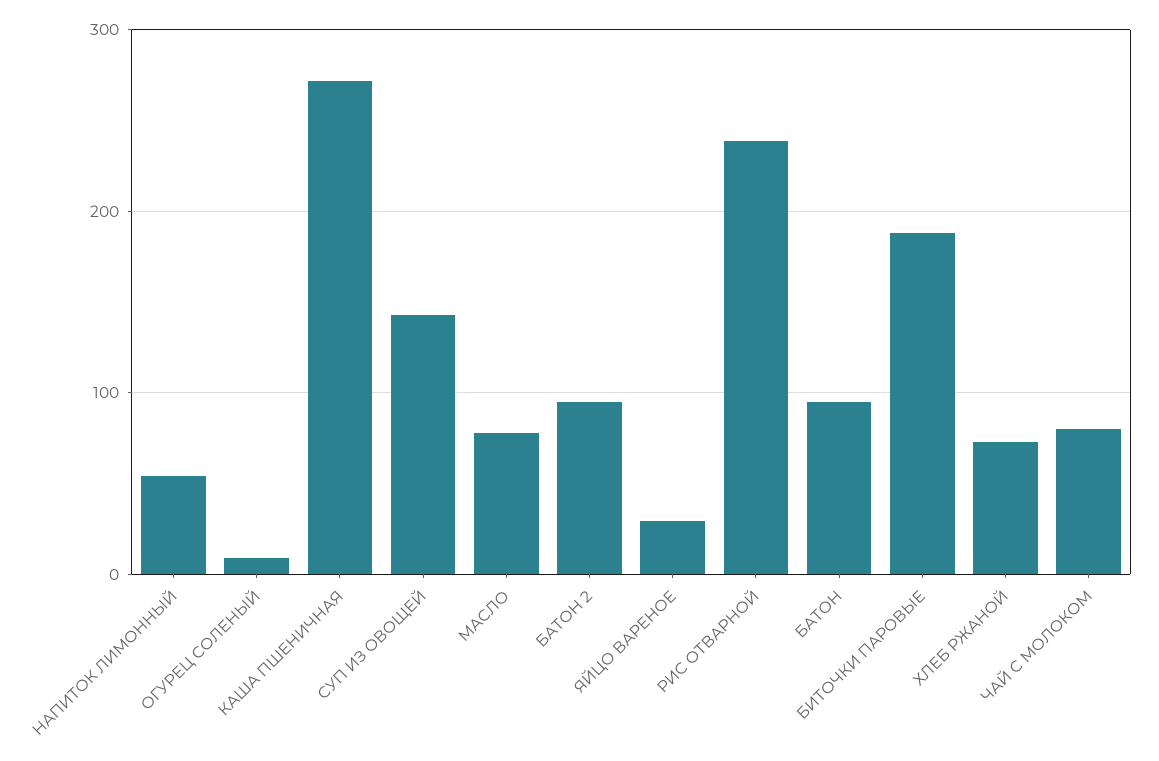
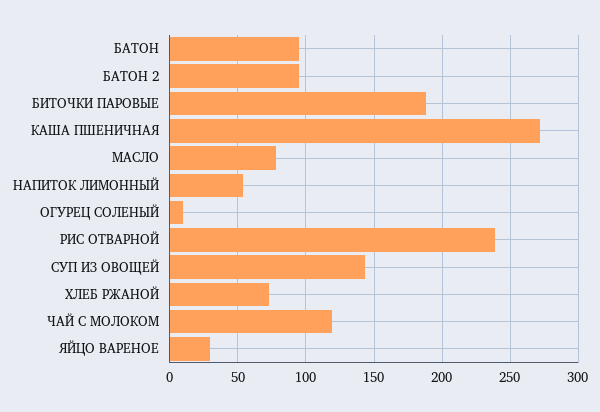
ЧАЙ С МОЛОКОМ: 80 -> 120

